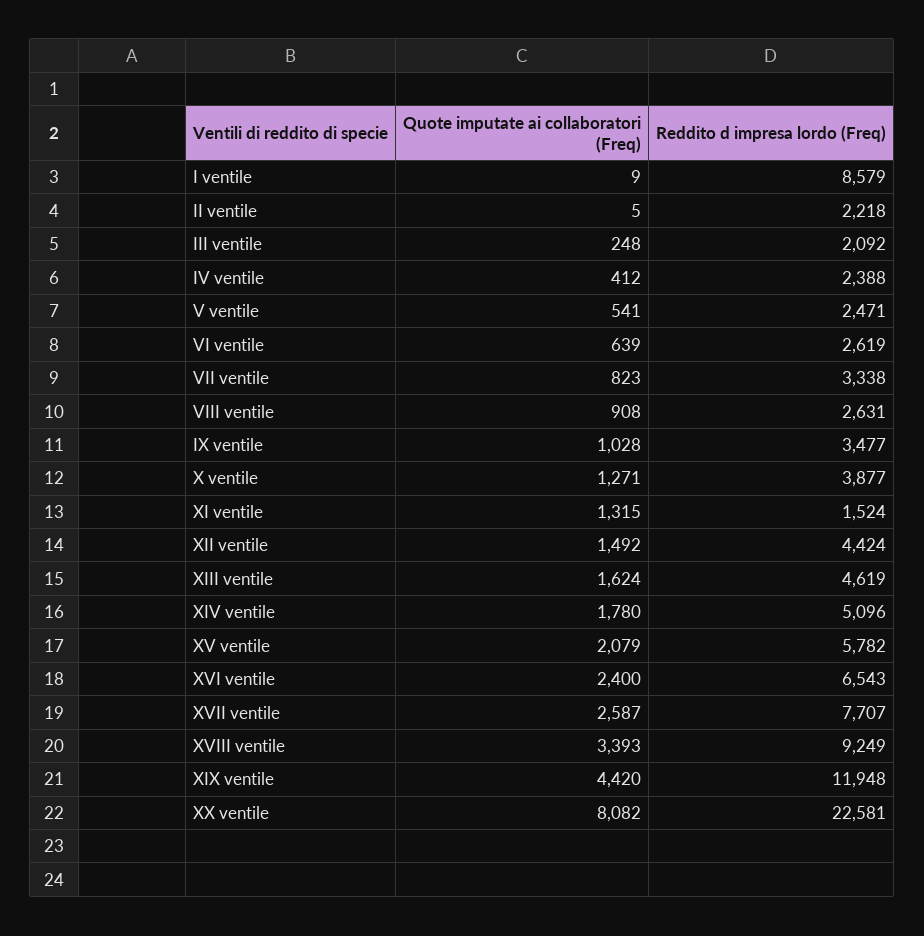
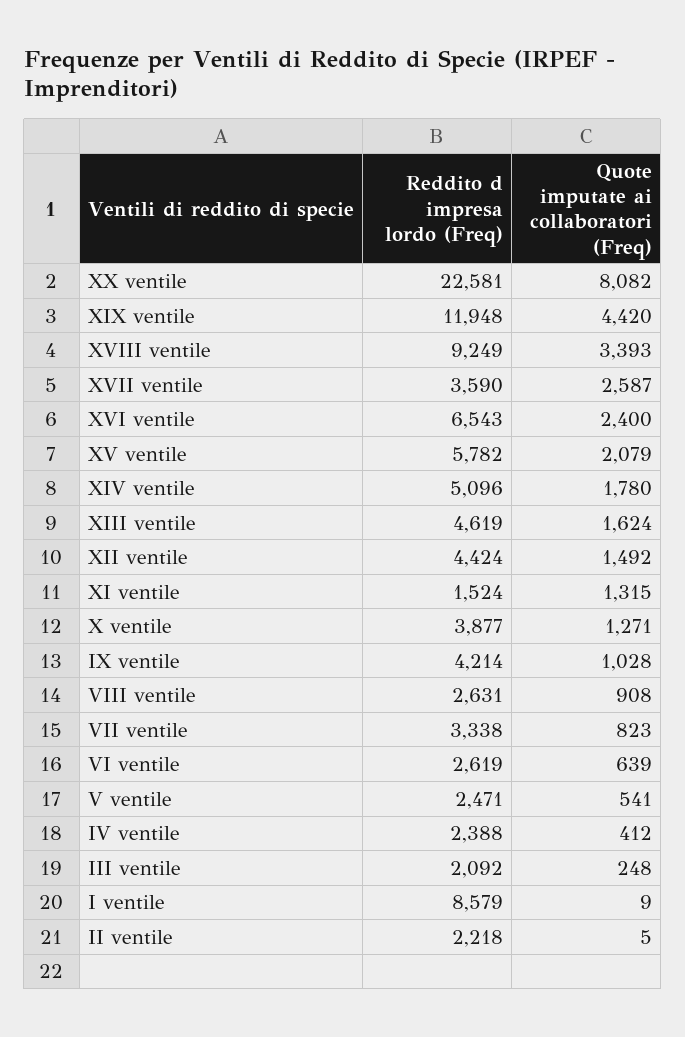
Reddito d impresa lordo (Freq), IX ventile: 3477 -> 4214
Reddito d impresa lordo (Freq), XVII ventile: 7707 -> 3590

